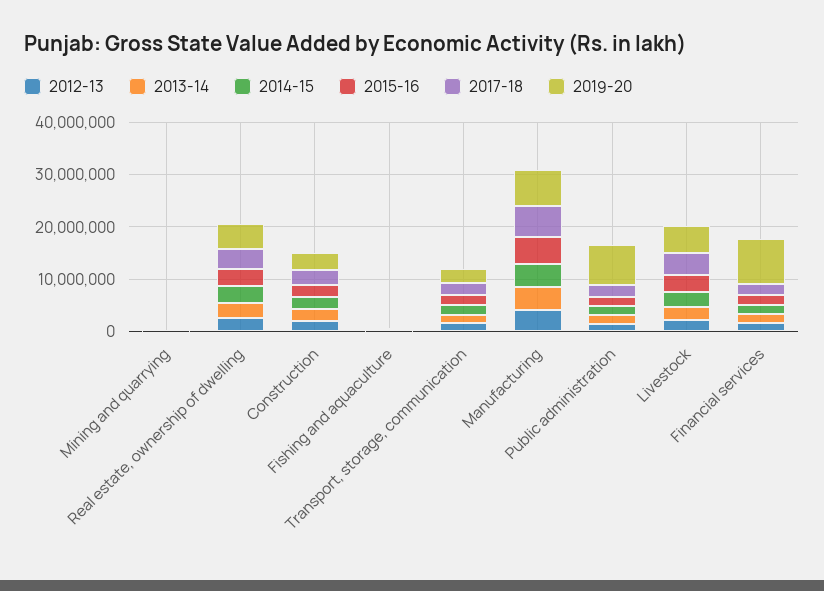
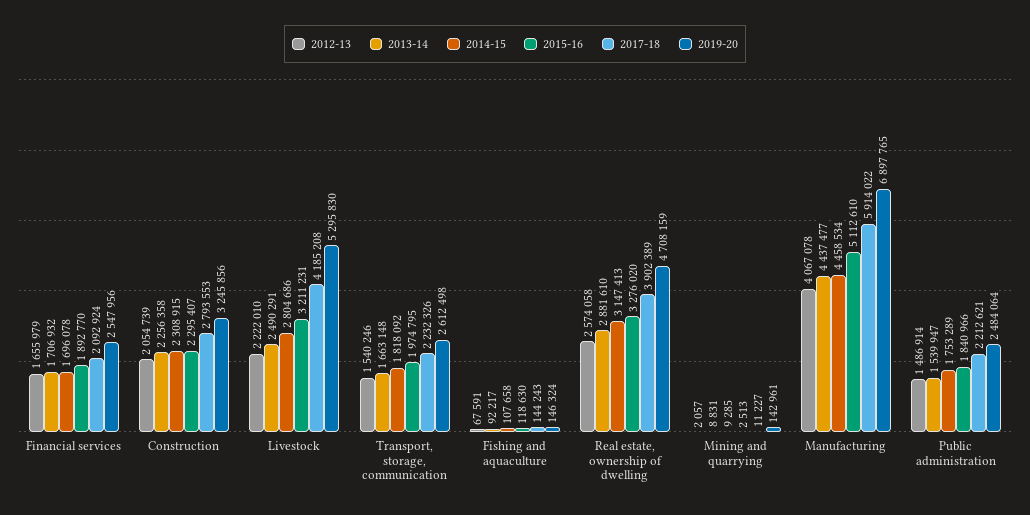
2019-20, Public administration: 8000000 -> 2484064
2019-20, Financial services: 8000000 -> 2547956

